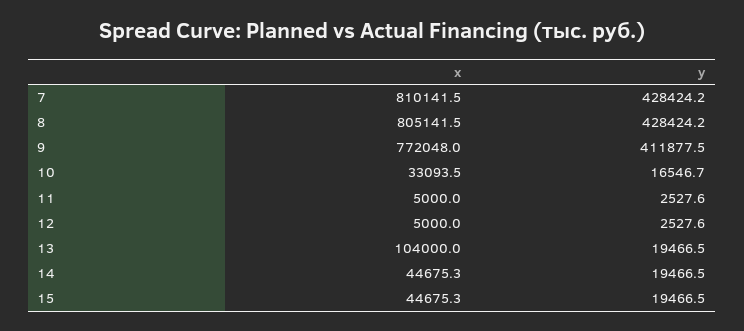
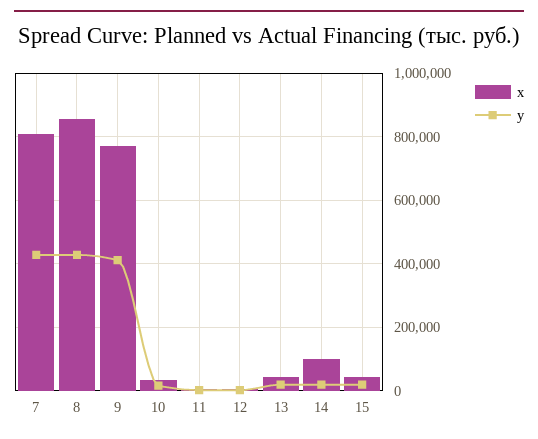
x, 8: 805141.5 -> 860000
x, 13: 104000 -> 40000
x, 14: 44675.3 -> 100000

